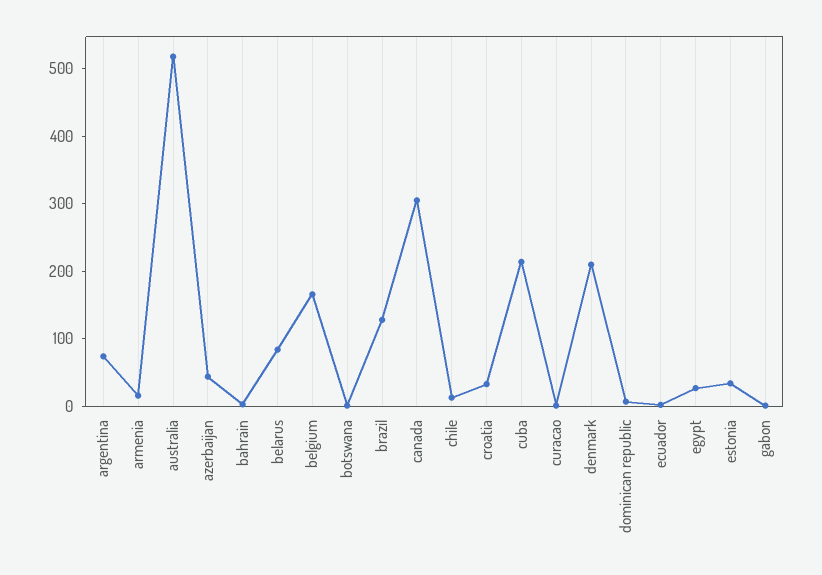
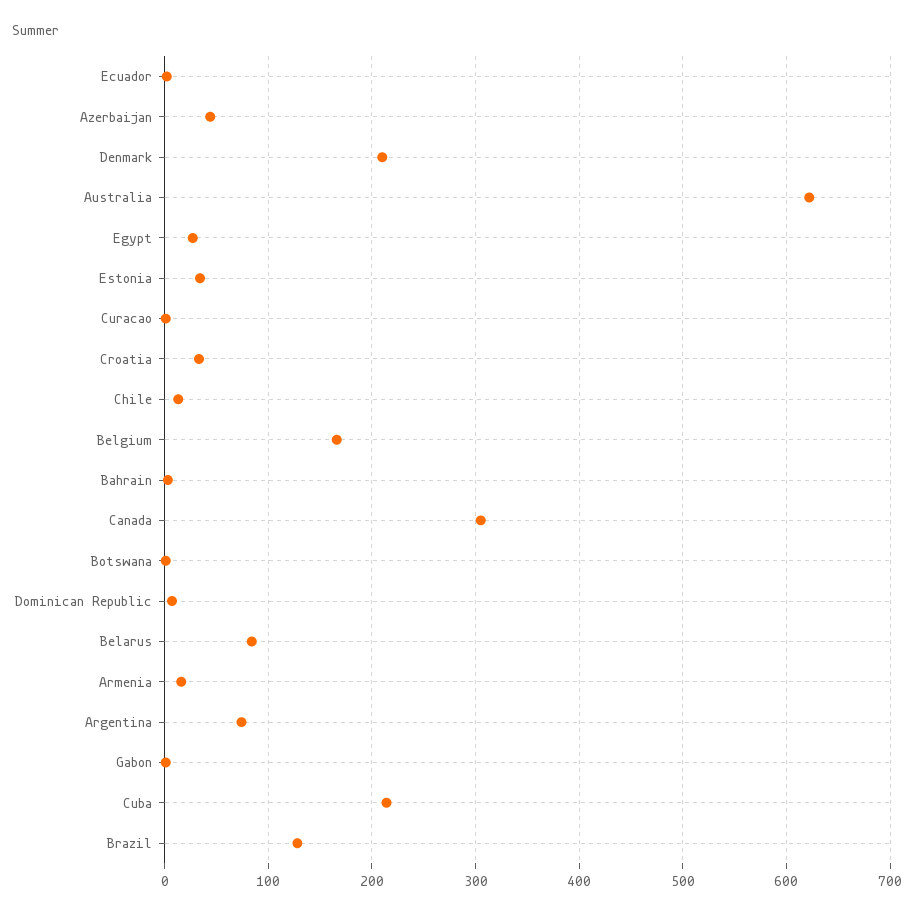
australia: 520 -> 620

